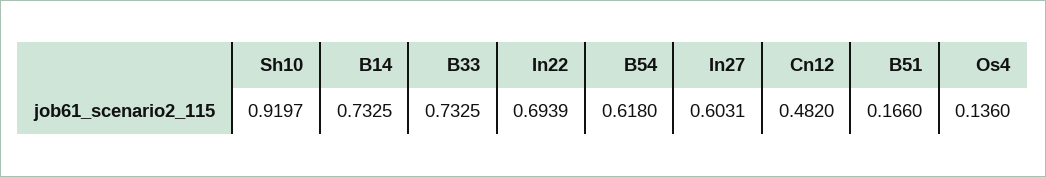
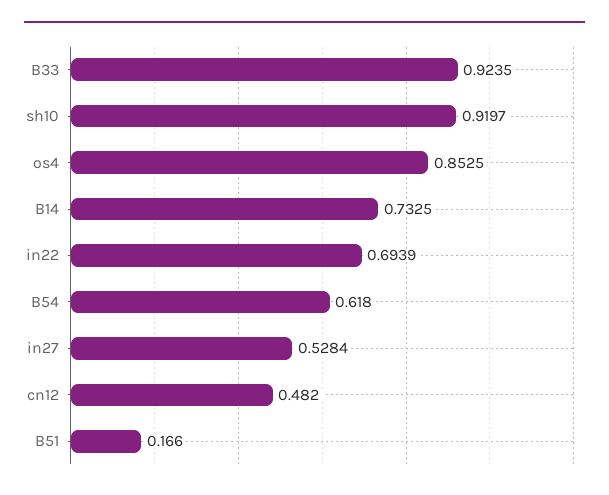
B33: 0.7325 -> 0.9235
In27: 0.6031 -> 0.5284
Os4: 0.136 -> 0.8525

